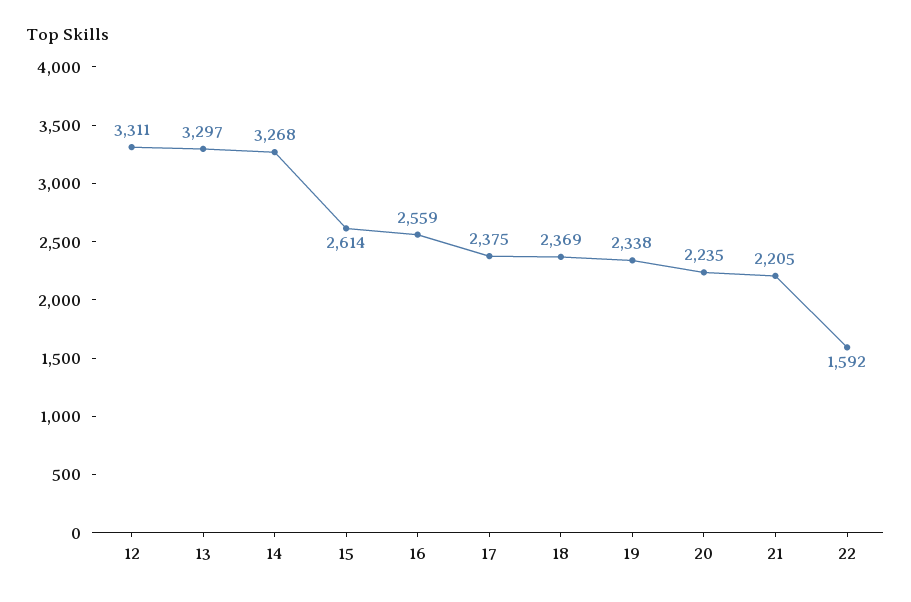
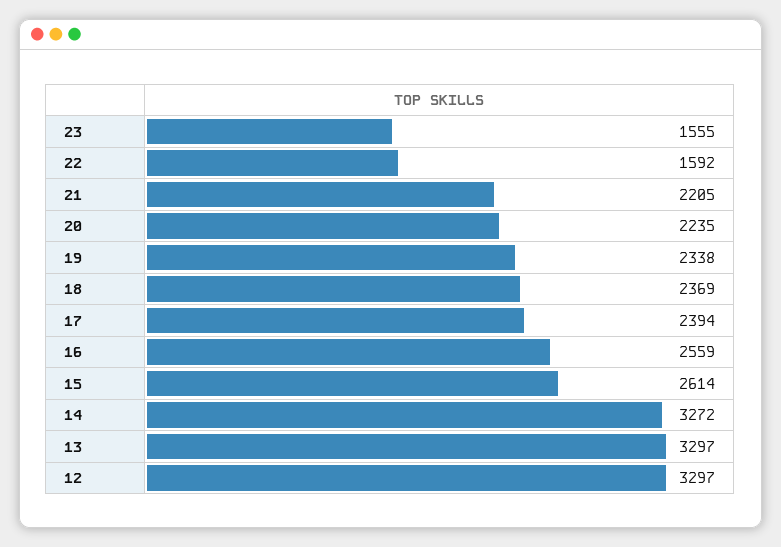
12: 3311 -> 3297
14: 3268 -> 3272
17: 2375 -> 2394
23: none -> 1555

